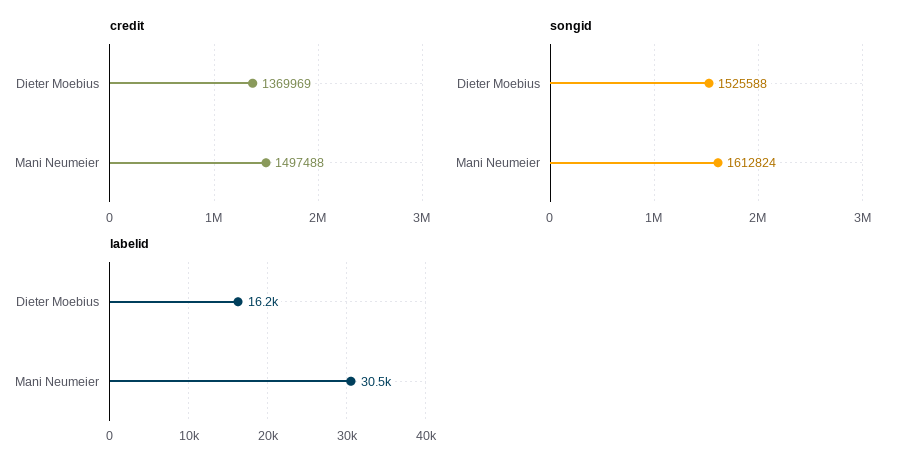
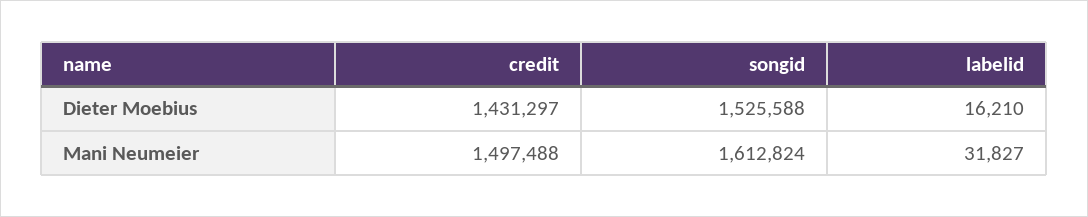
credit, Dieter Moebius: 1369969 -> 1431297
labelid, Mani Neumeier: 30500 -> 31827

